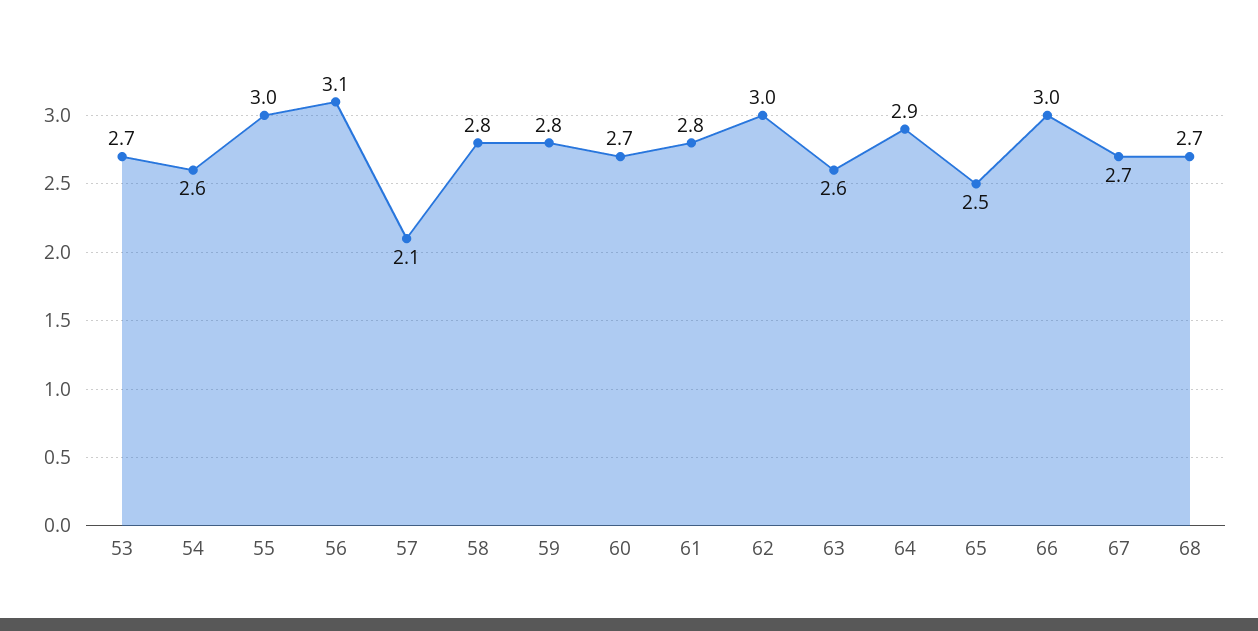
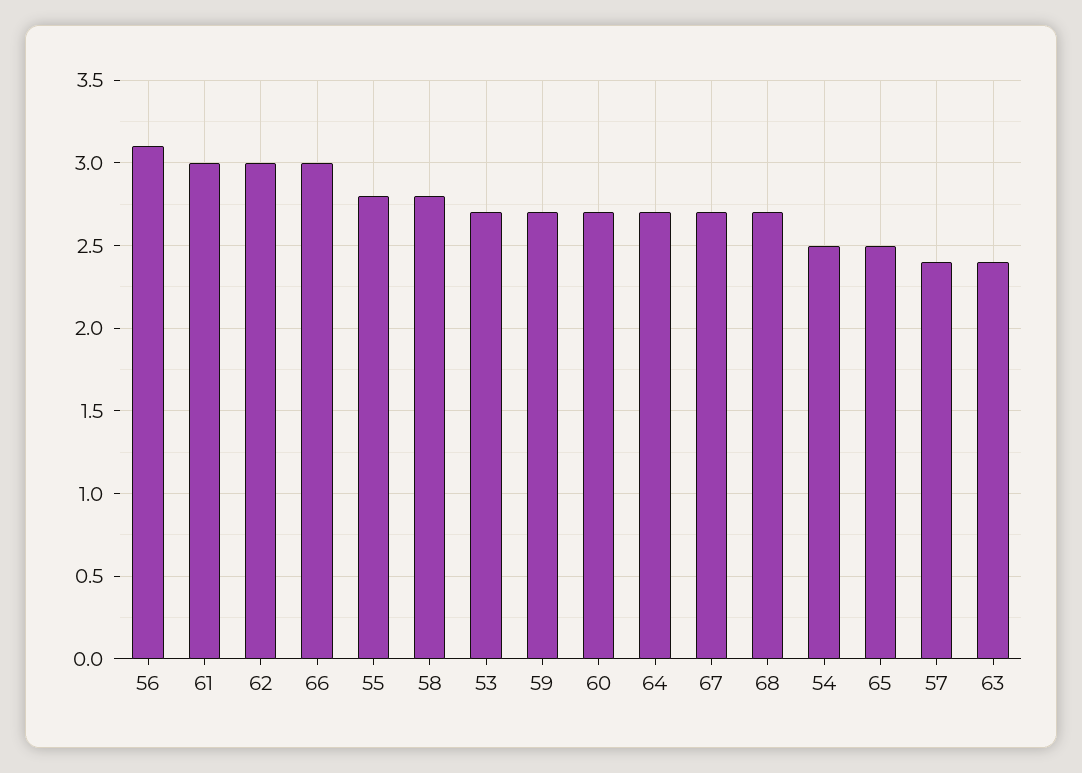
54: 2.6 -> 2.5
55: 3 -> 2.8
57: 2.1 -> 2.4
59: 2.8 -> 2.7
61: 2.8 -> 3
63: 2.6 -> 2.4
64: 2.9 -> 2.7

